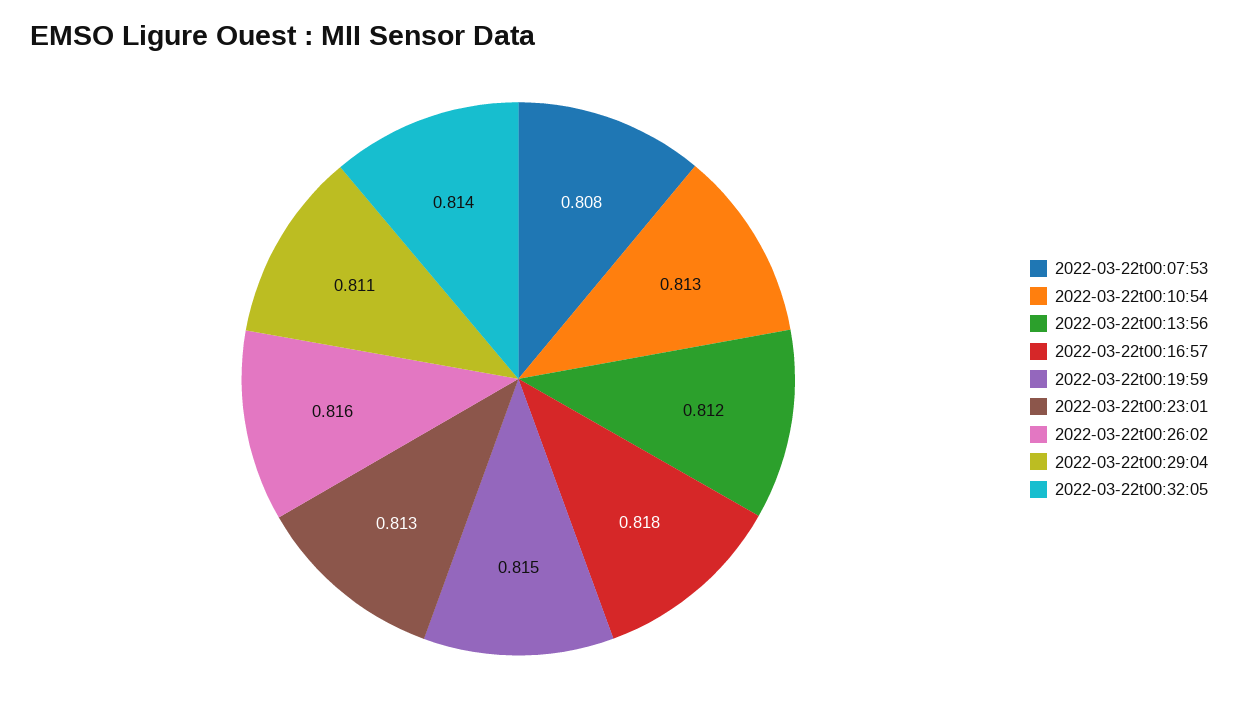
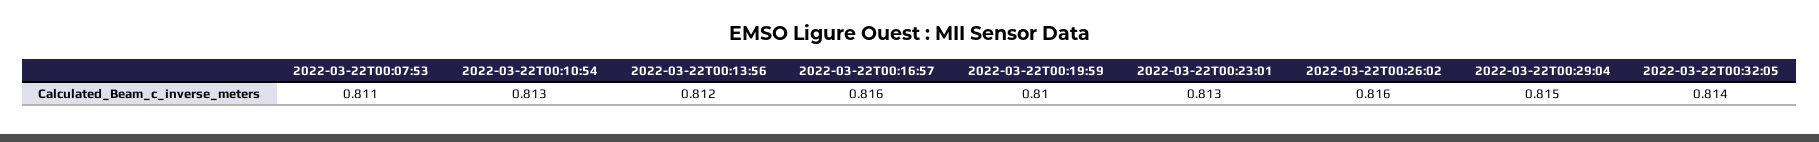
2022-03-22t00:07:53: 0.808 -> 0.811
2022-03-22t00:16:57: 0.818 -> 0.816
2022-03-22t00:19:59: 0.815 -> 0.81
2022-03-22t00:29:04: 0.811 -> 0.815

